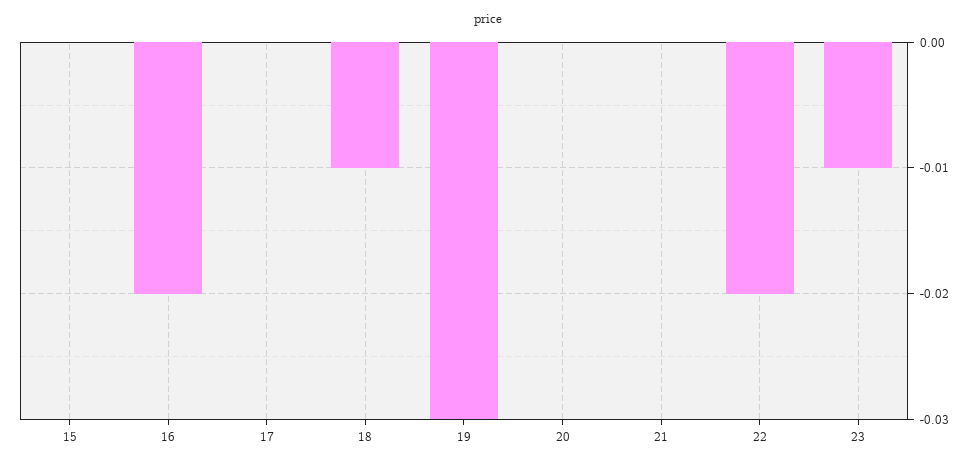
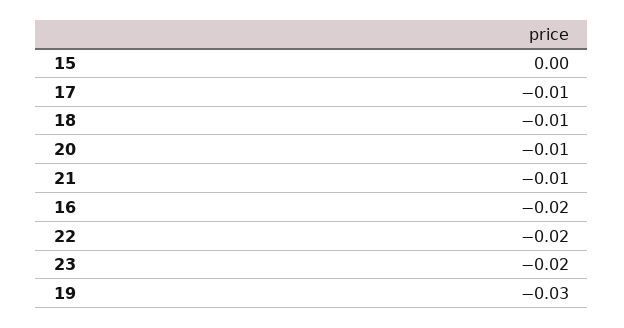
17: 0 -> -0.01
20: 0 -> -0.01
21: 0 -> -0.01
23: -0.01 -> -0.02

